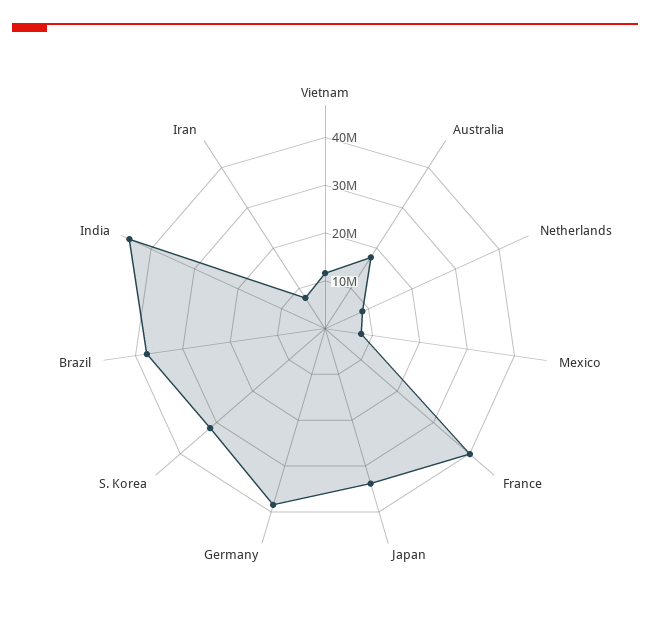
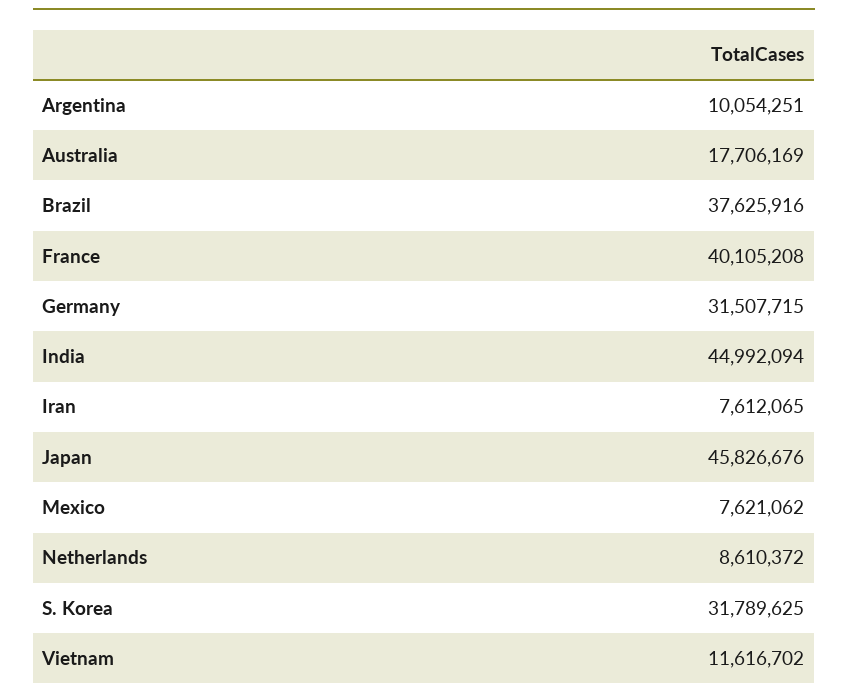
Japan: 34000000 -> 45826676
Germany: 38000000 -> 31507715
Argentina: none -> 10054251

